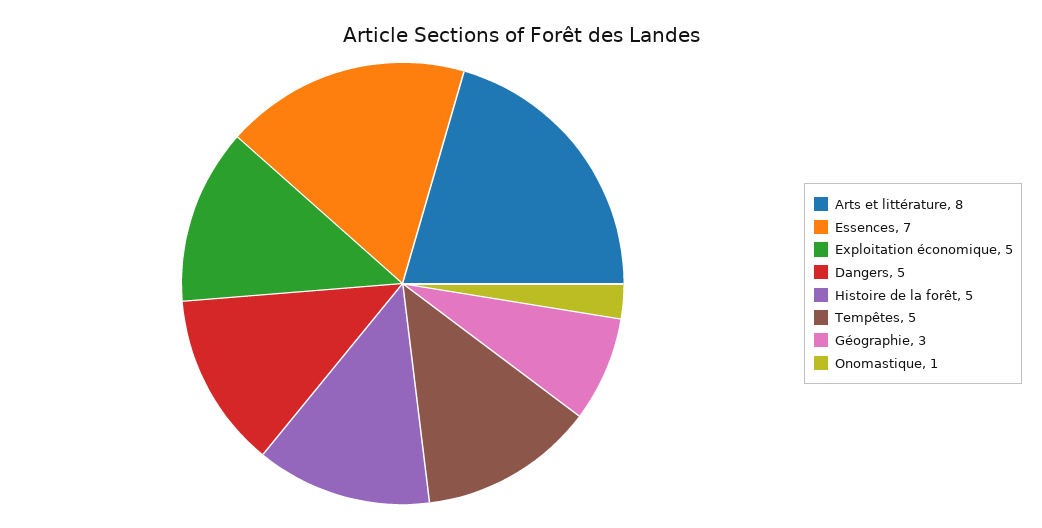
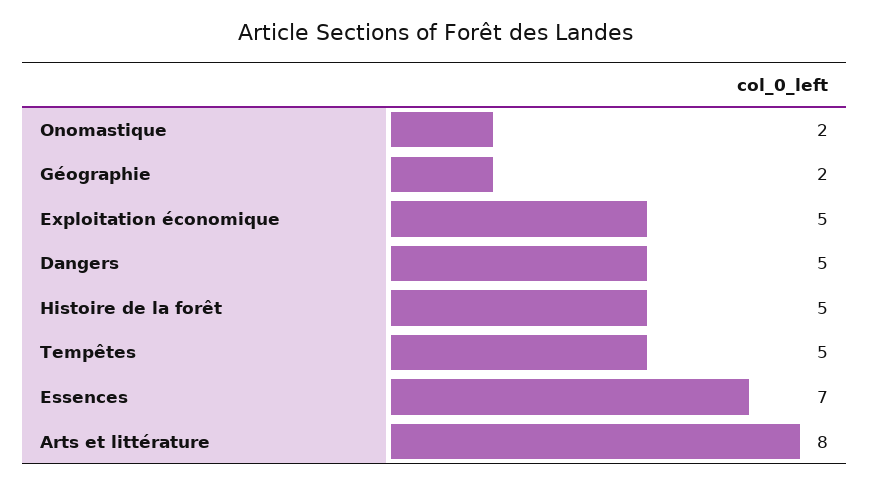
Géographie: 3 -> 2
Onomastique: 1 -> 2

